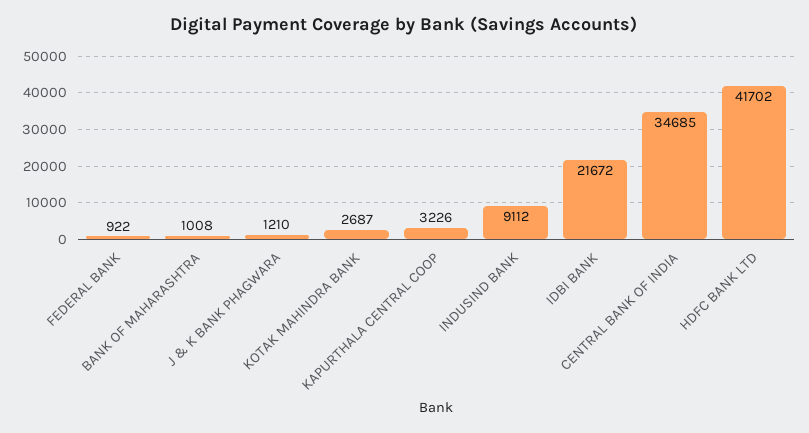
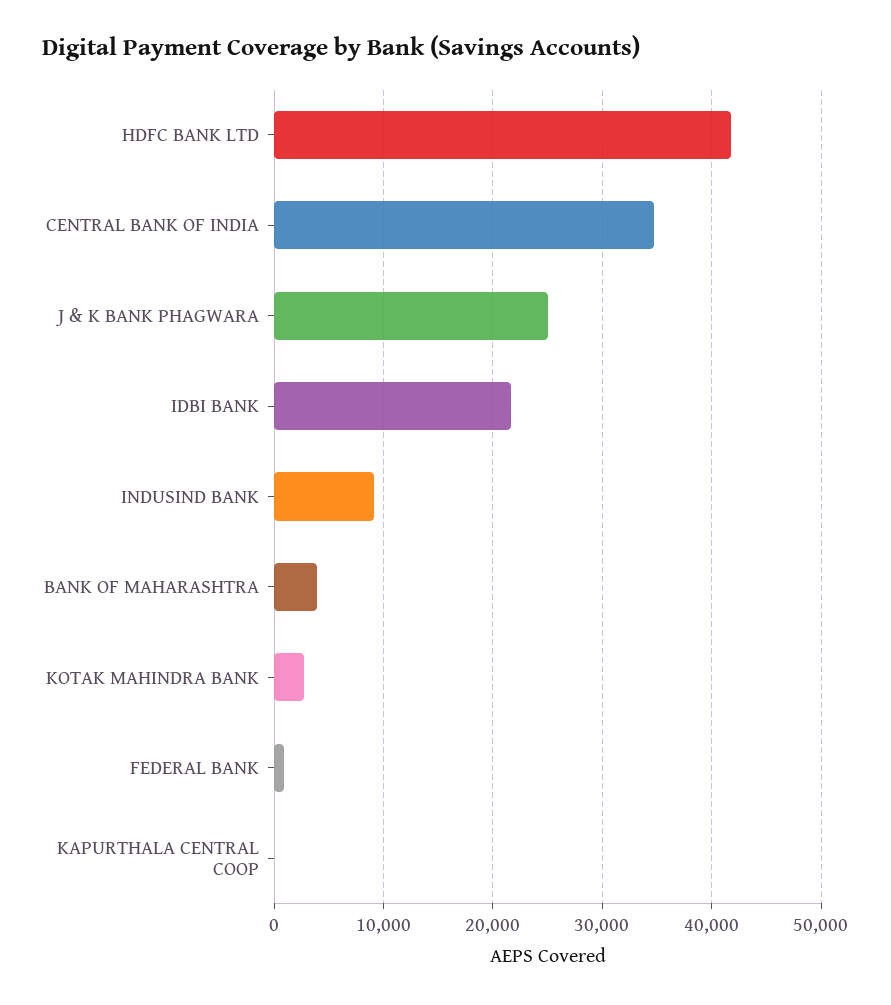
BANK OF MAHARASHTRA: 1008 -> 4000
J & K BANK PHAGWARA: 1210 -> 25000
KAPURTHALA CENTRAL COOP: 3226 -> 0

